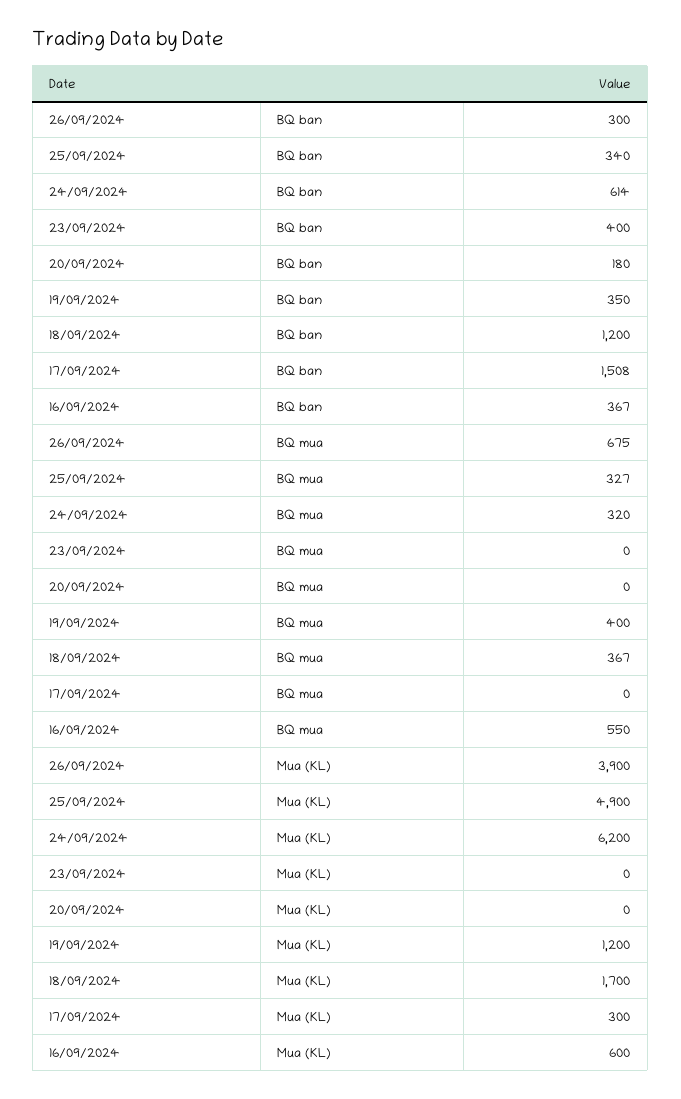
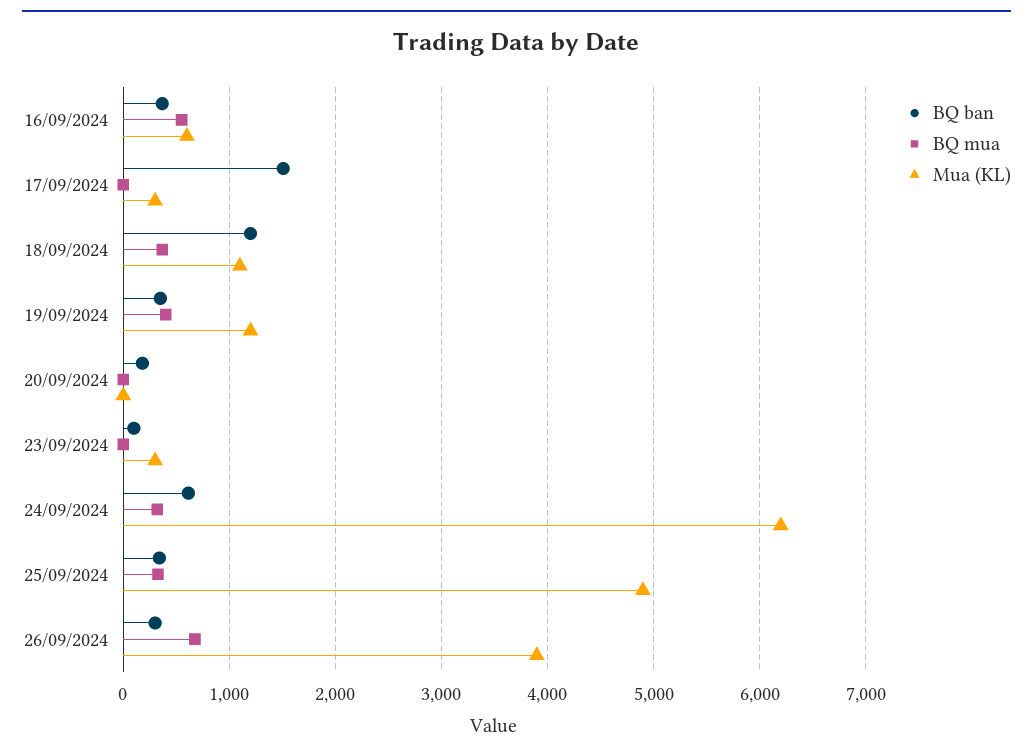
BQ ban, 23/09/2024: 400 -> 100
Mua (KL), 23/09/2024: 0 -> 300
Mua (KL), 18/09/2024: 1700 -> 1100

